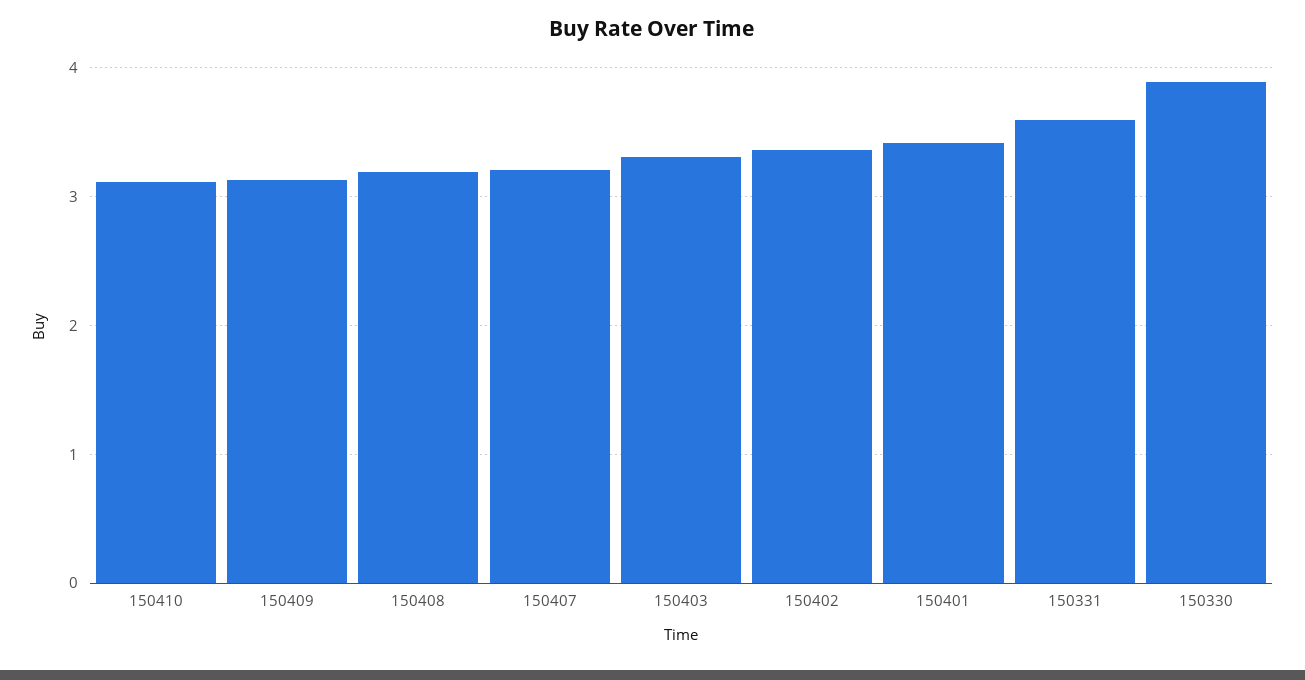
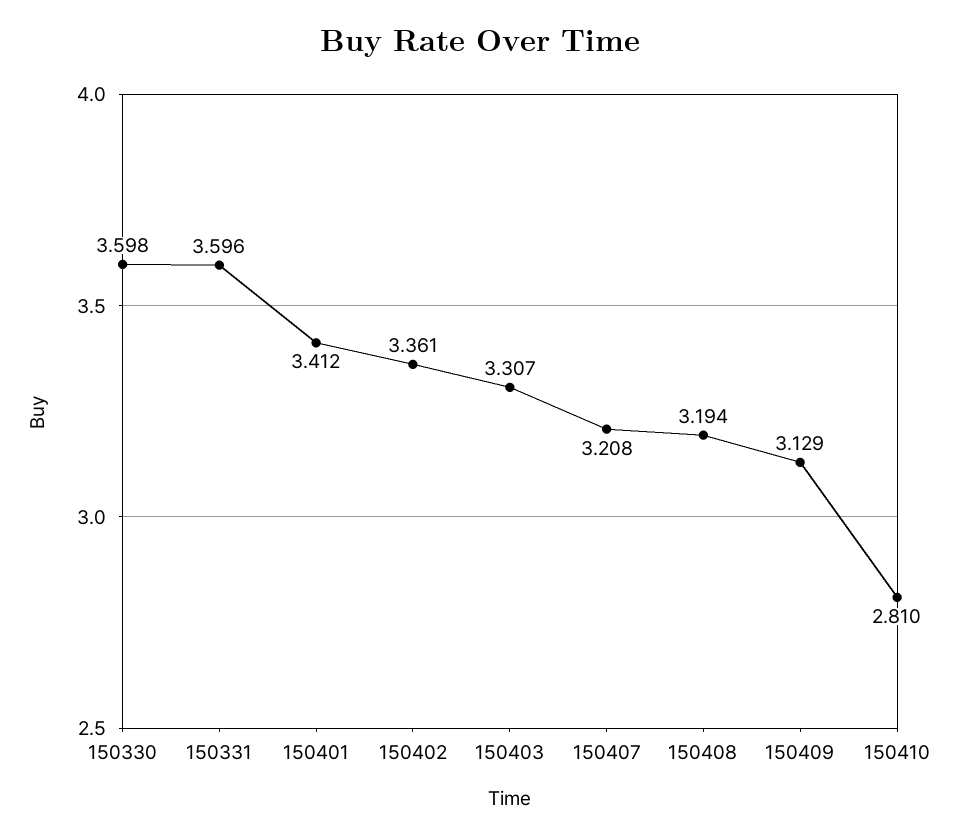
150410: 3.1 -> 2.81
150330: 3.9 -> 3.598

